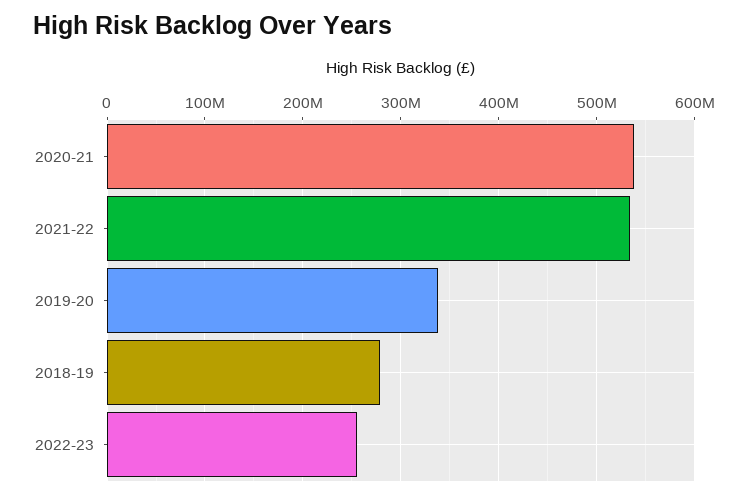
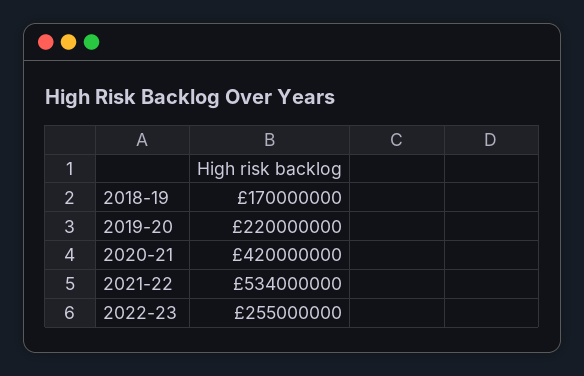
2020-21: 540000000 -> 420000000
2019-20: 340000000 -> 220000000
2018-19: 280000000 -> 170000000

